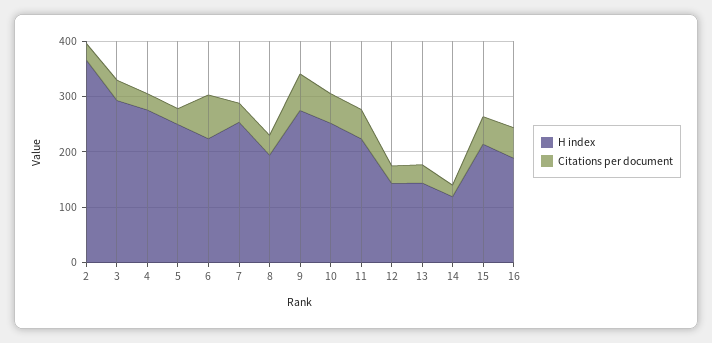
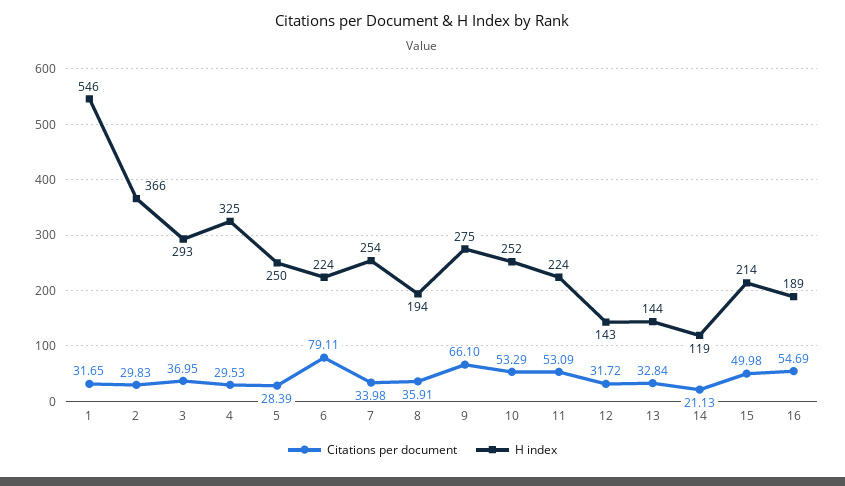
H index, 4: 280 -> 325
Citations per document, 1: none -> 31.65
H index, 1: none -> 546

